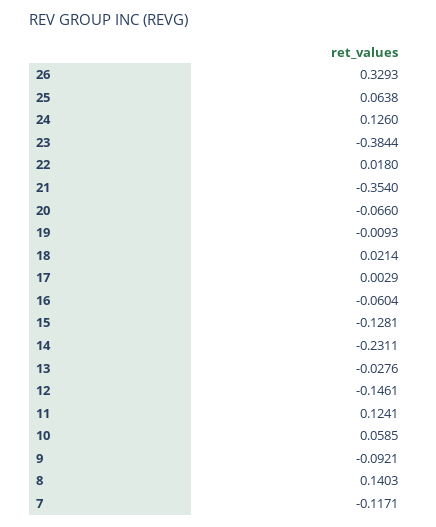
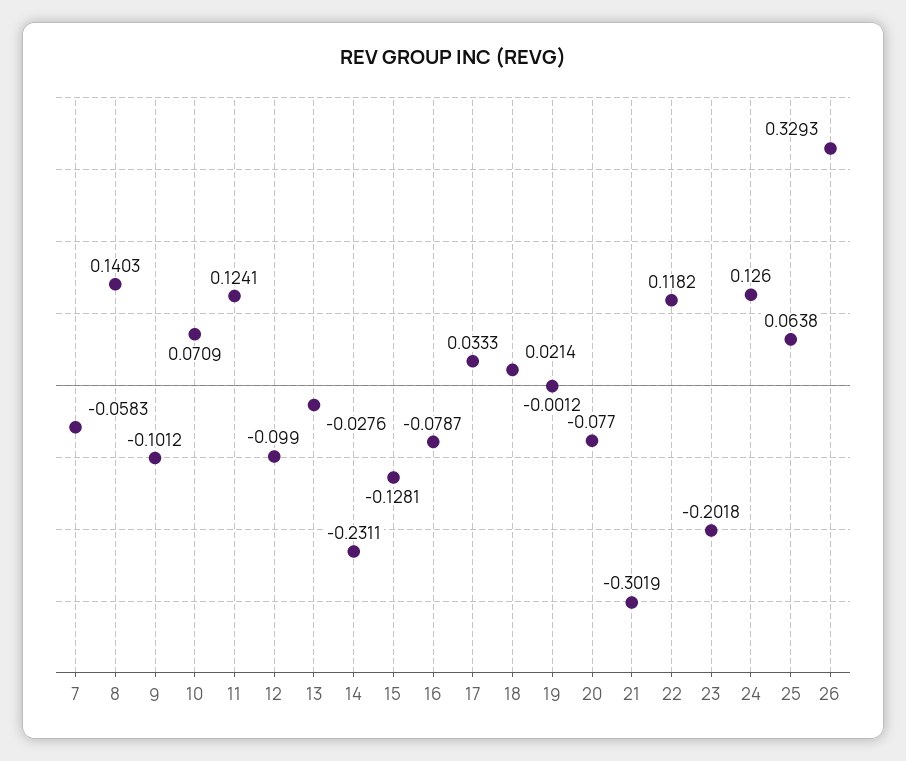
23: -0.3844 -> -0.2018
22: 0.018 -> 0.1182
21: -0.354 -> -0.3019
20: -0.066 -> -0.077
19: -0.0093 -> -0.0012
17: 0.0029 -> 0.0333
16: -0.0604 -> -0.0787
12: -0.1461 -> -0.099
10: 0.0585 -> 0.0709
9: -0.0921 -> -0.1012
7: -0.1171 -> -0.0583

